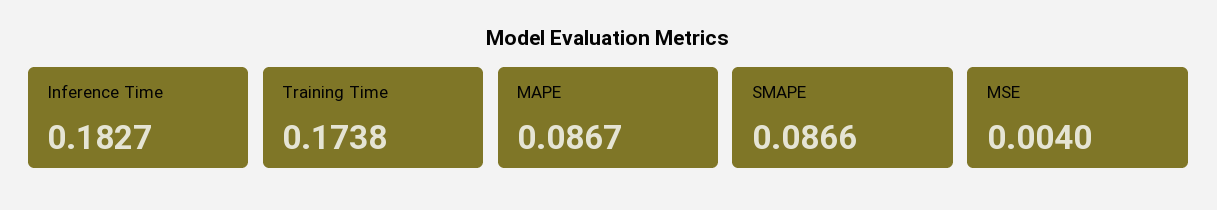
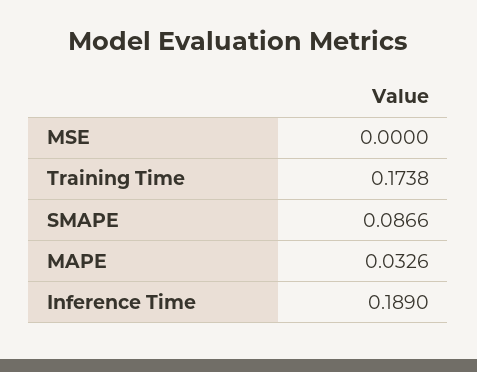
Inference Time: 0.1827 -> 0.189
MAPE: 0.0867 -> 0.0326
MSE: 0.004 -> 0

